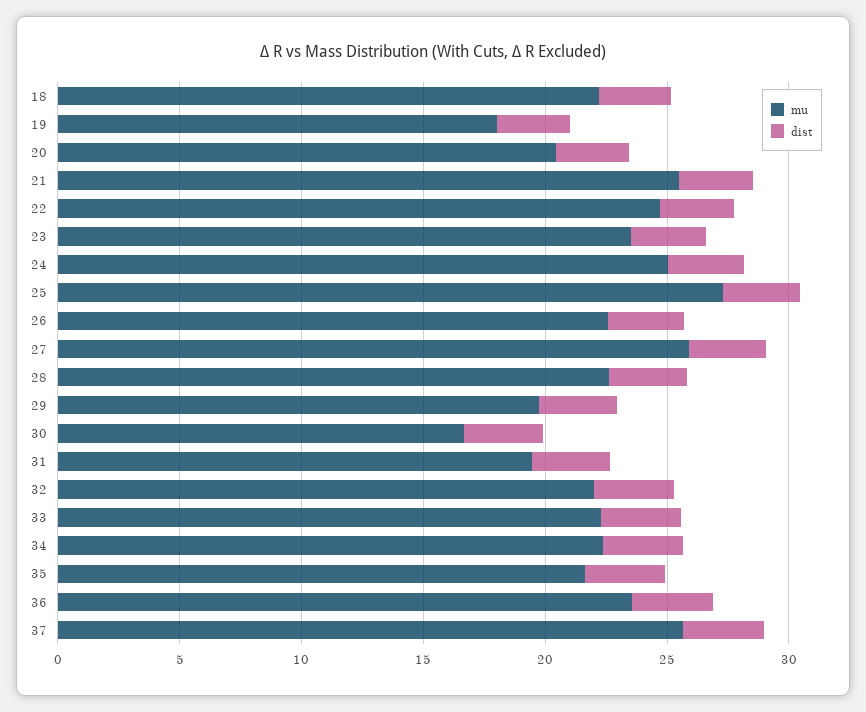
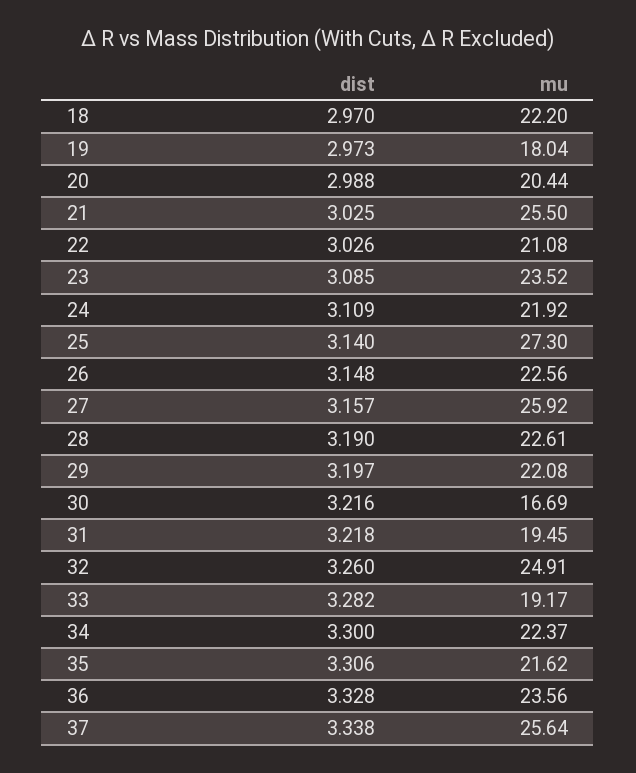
mu, 22: 25 -> 21.08
mu, 24: 25 -> 21.92
mu, 29: 20 -> 22.08
mu, 32: 22 -> 24.91
mu, 33: 22 -> 19.17

